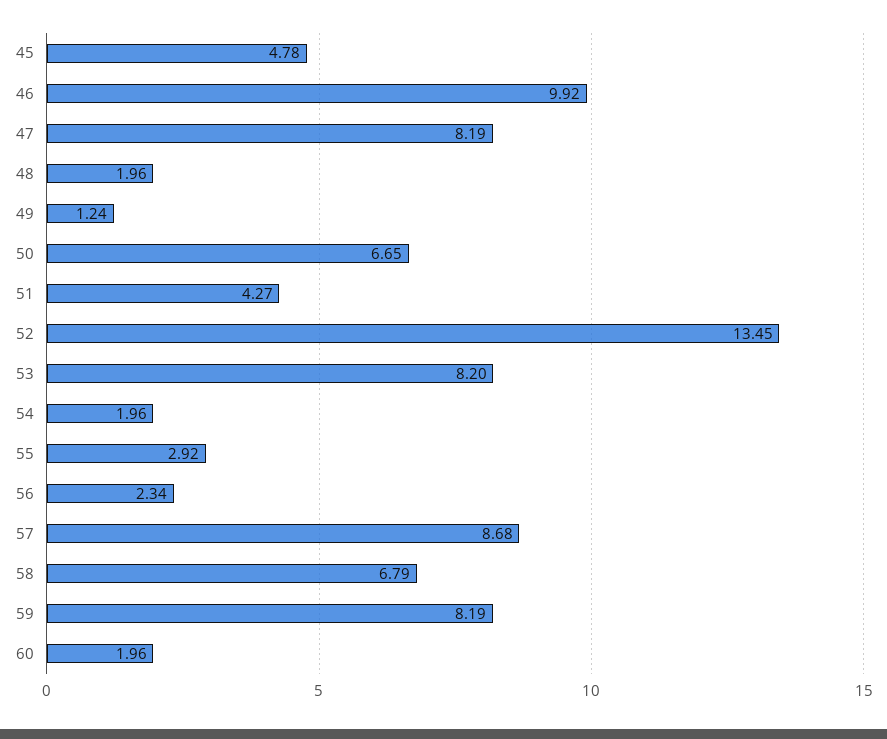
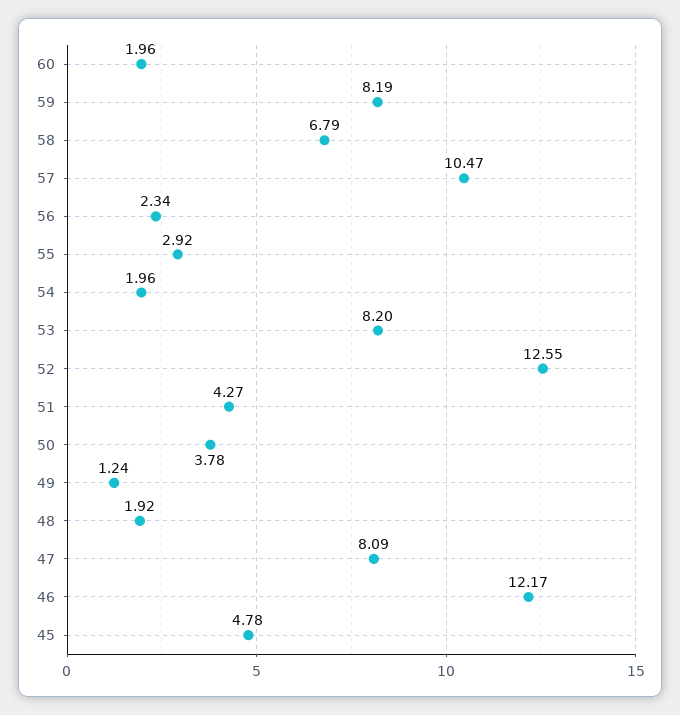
46: 9.92 -> 12.17
47: 8.19 -> 8.09
48: 1.96 -> 1.92
50: 6.65 -> 3.78
52: 13.45 -> 12.55
57: 8.68 -> 10.47

